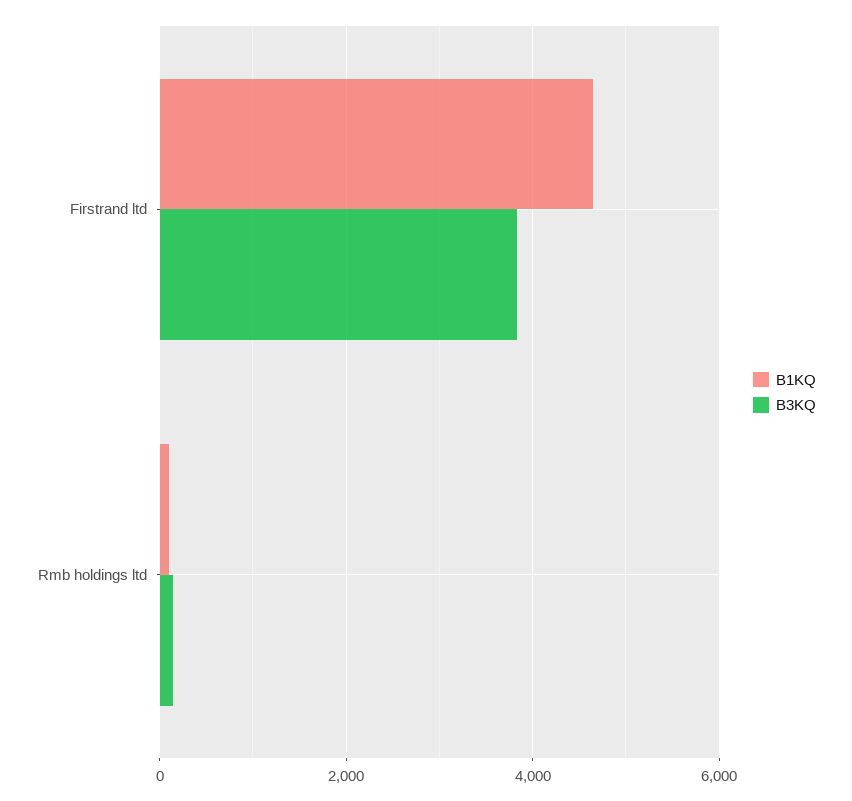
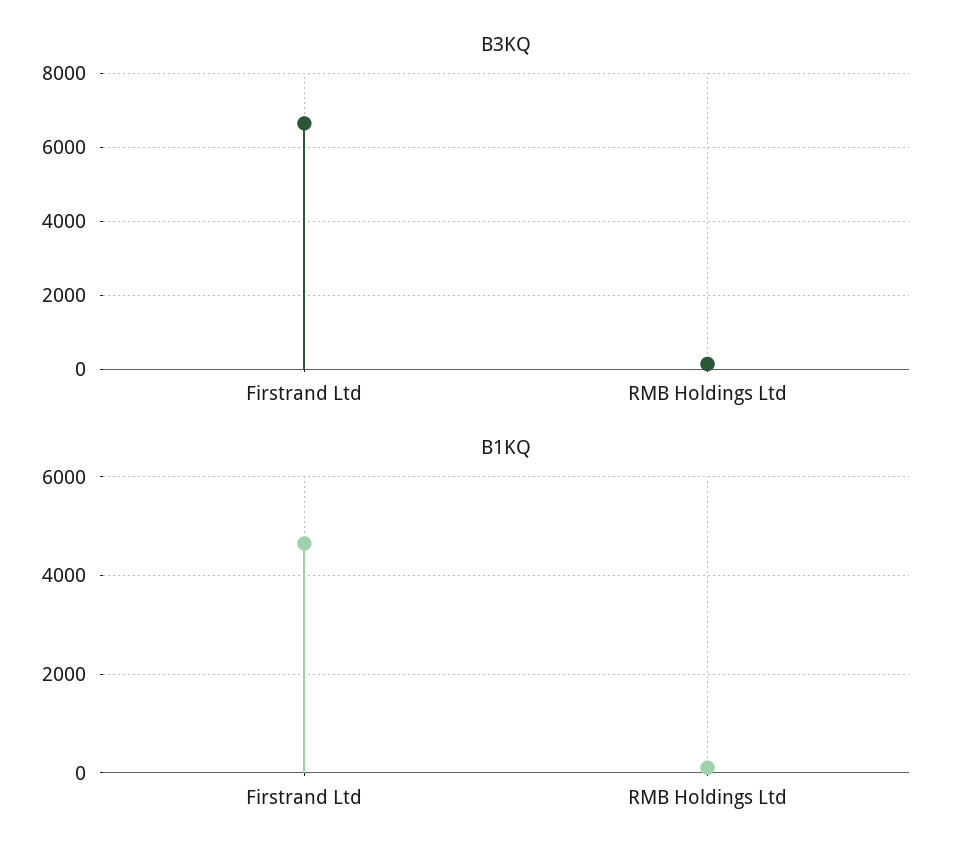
B3KQ, Firstrand ltd: 3800 -> 6600

